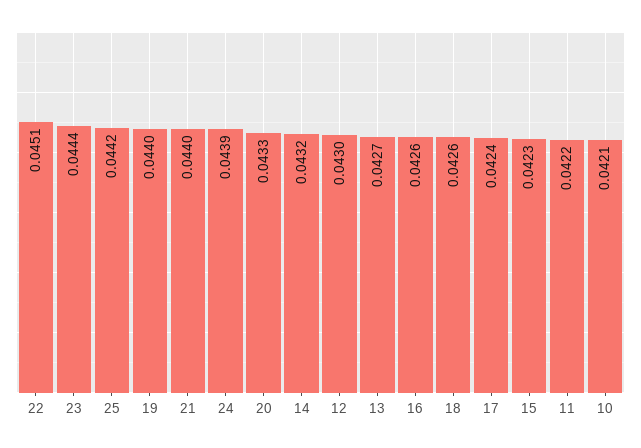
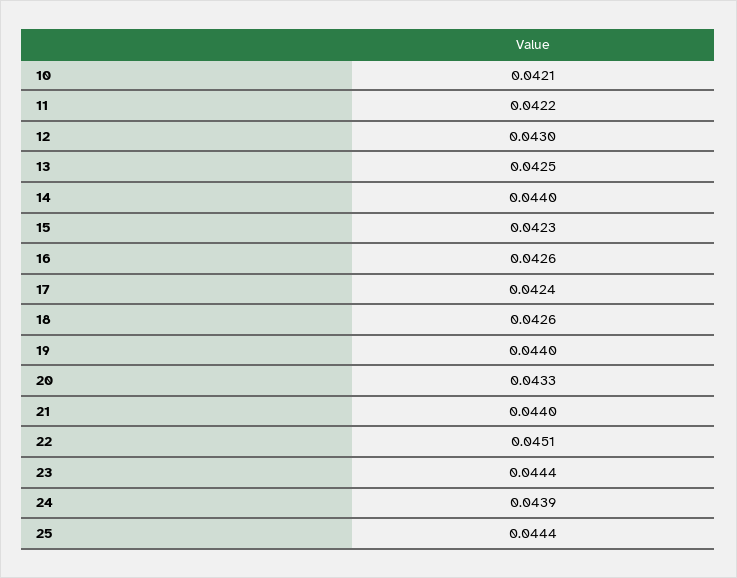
25: 0.0442 -> 0.0444
14: 0.0432 -> 0.044
13: 0.0427 -> 0.0425

